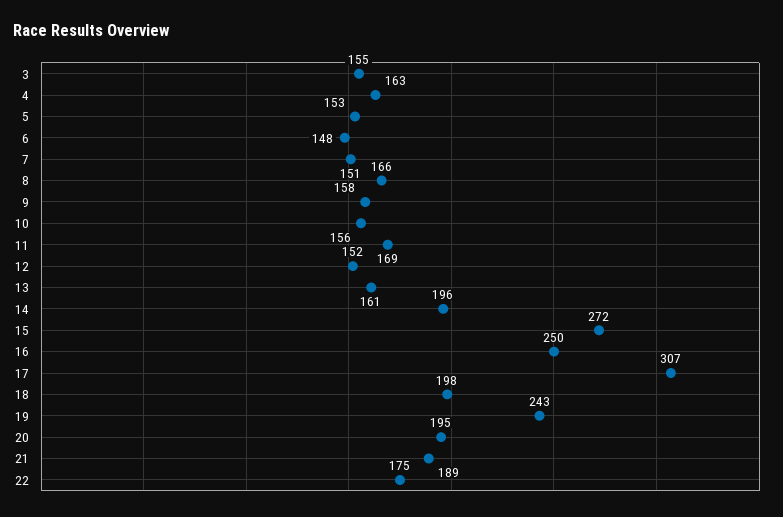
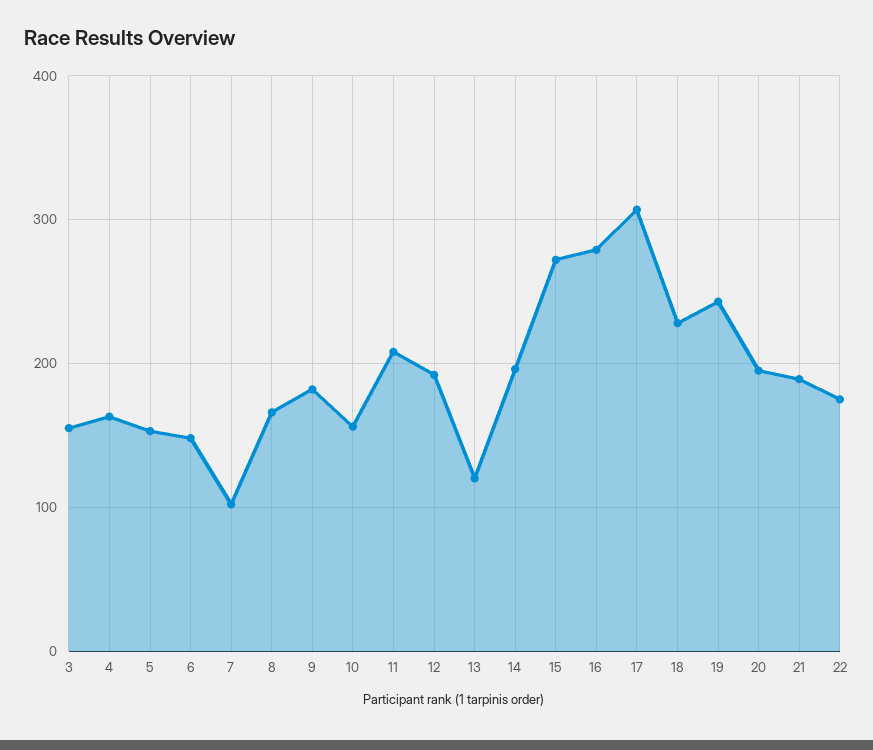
7: 151 -> 100
9: 158 -> 180
11: 169 -> 210
12: 152 -> 190
13: 161 -> 120
16: 250 -> 280
18: 198 -> 230

